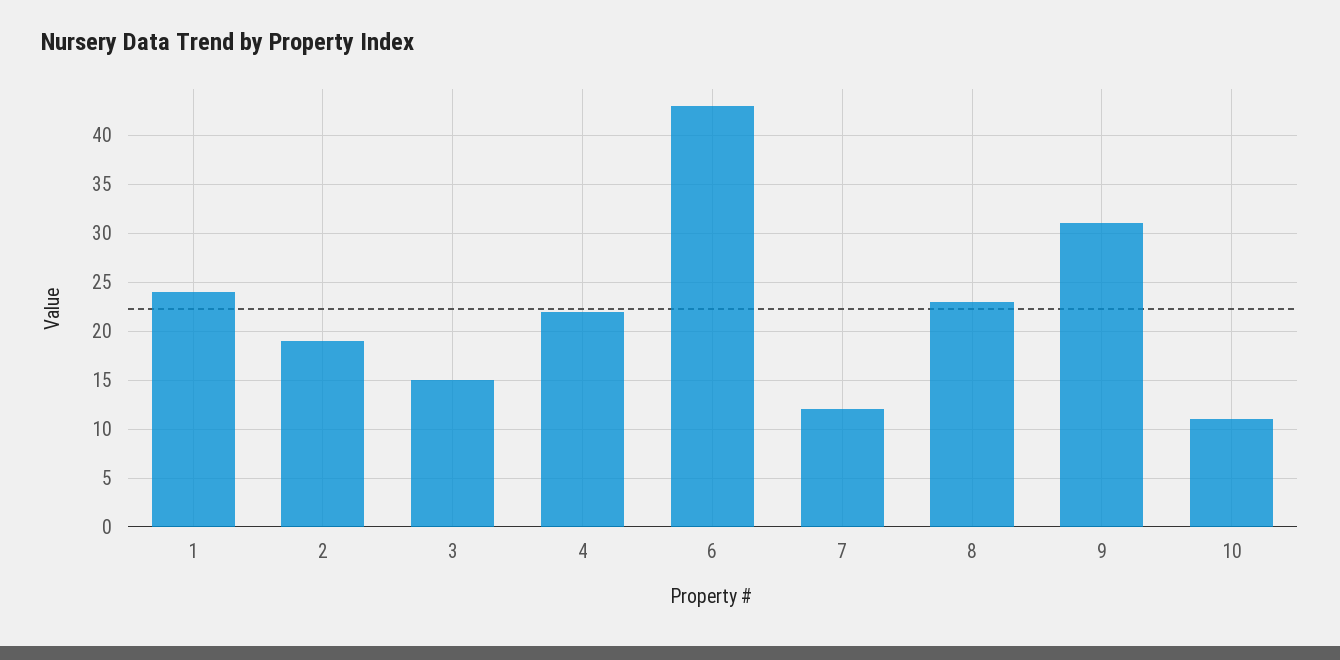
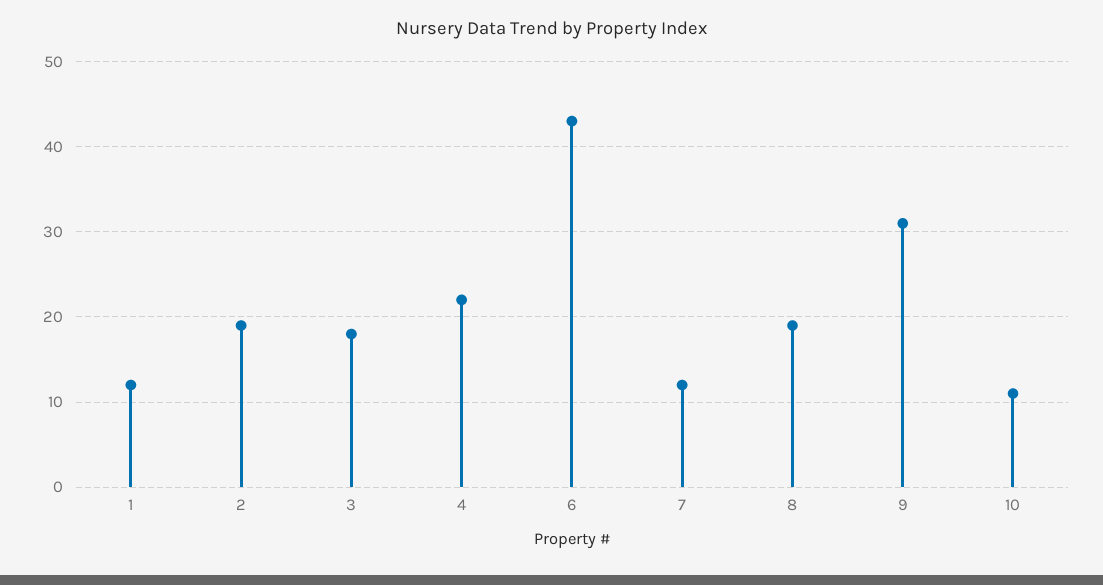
1: 24 -> 12
3: 15 -> 18
8: 23 -> 19

